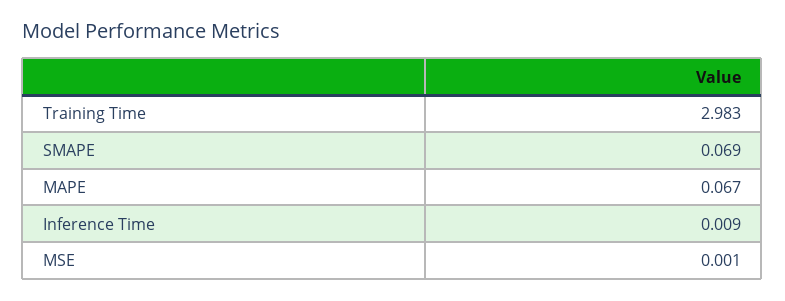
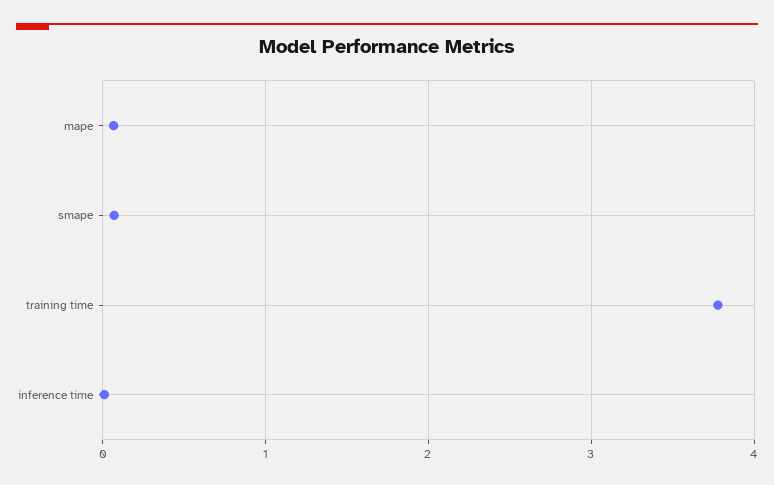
Training Time: 2.983 -> 3.8
MSE: 0.001 -> none

